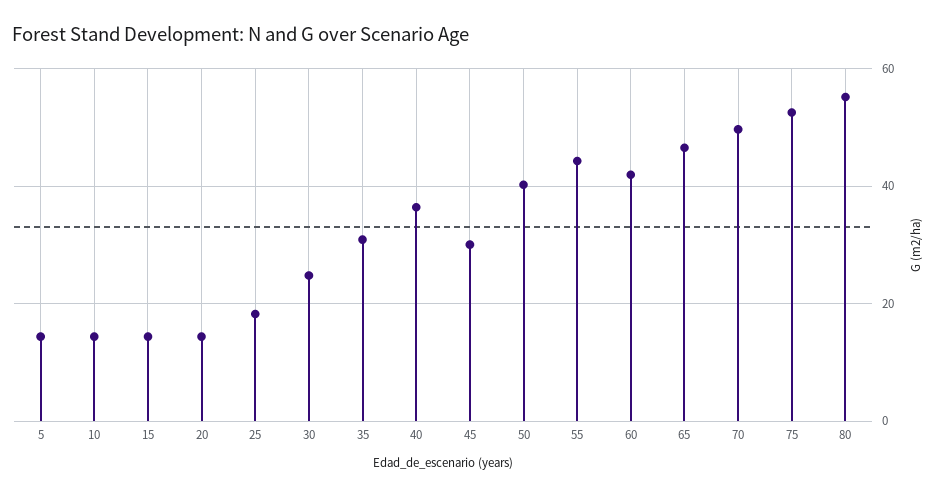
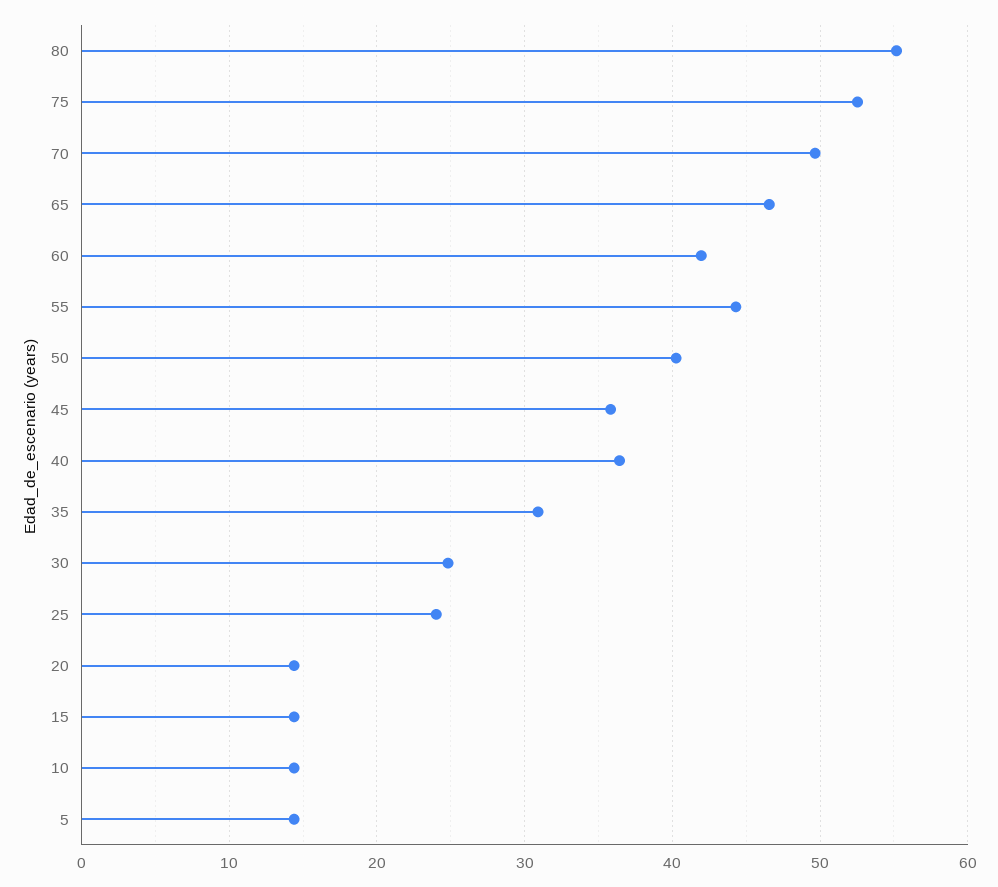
25: 18 -> 24
45: 30 -> 36

